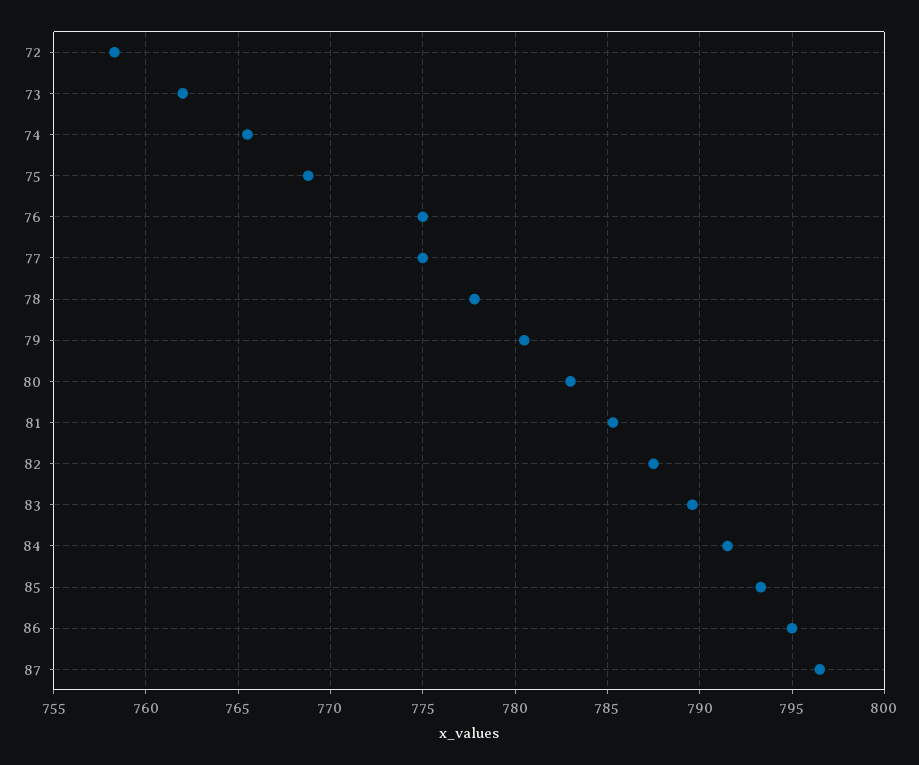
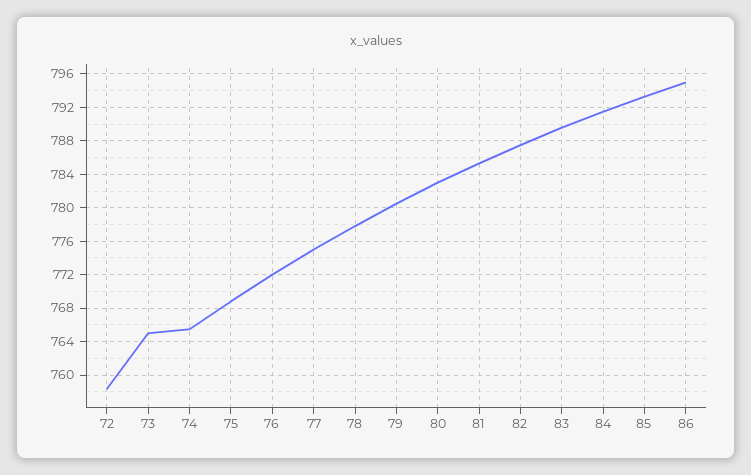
73: 762 -> 765
76: 775 -> 772
87: 796.5 -> none

